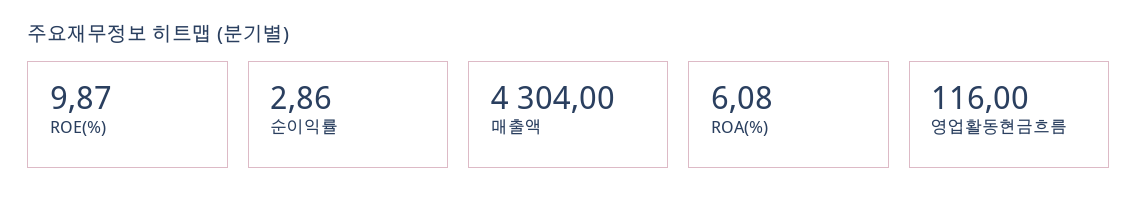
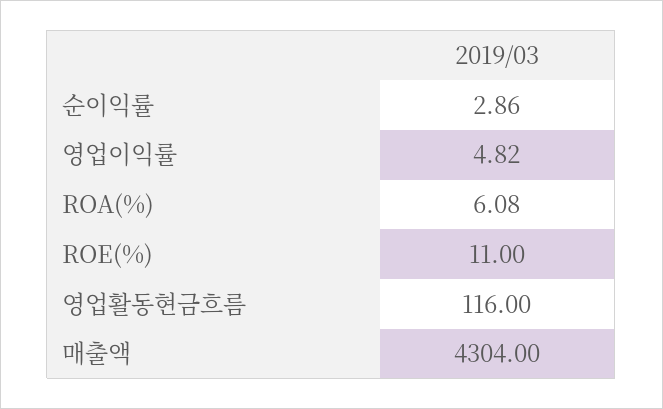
ROE(%): 9.87 -> 11
영업이익률: none -> 4.82

